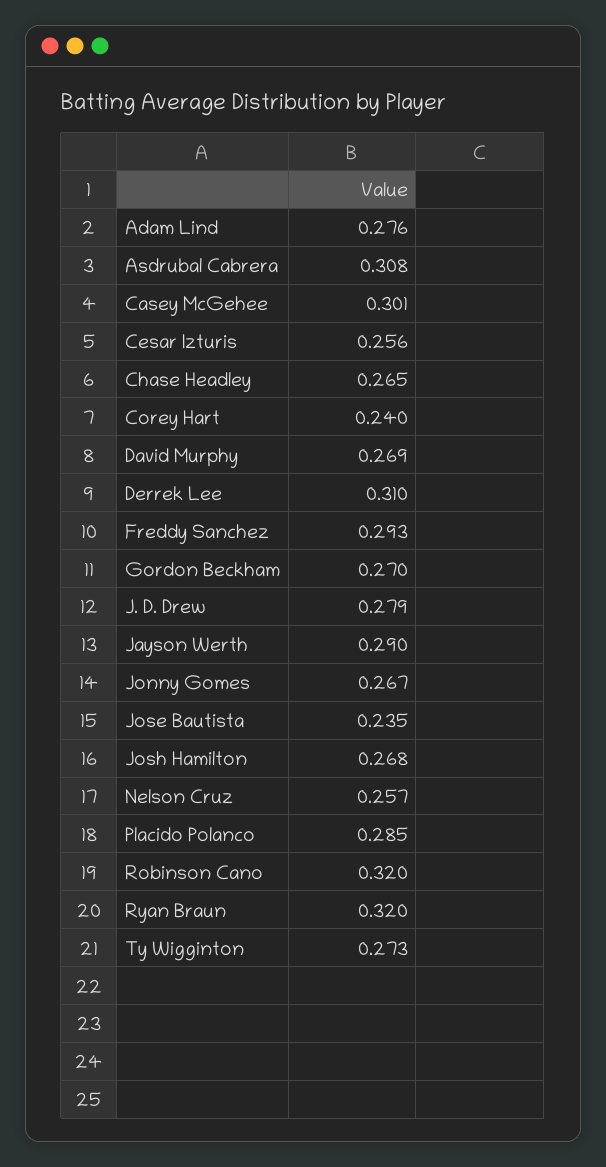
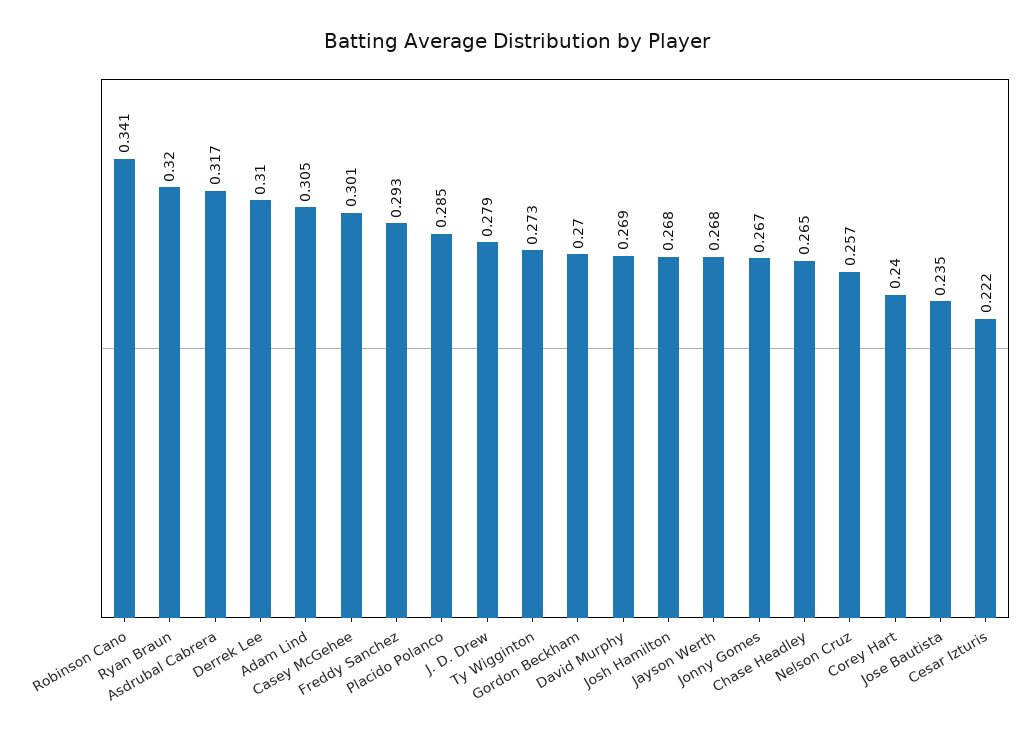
Adam Lind: 0.276 -> 0.305
Asdrubal Cabrera: 0.308 -> 0.317
Cesar Izturis: 0.256 -> 0.222
Jayson Werth: 0.29 -> 0.268
Robinson Cano: 0.32 -> 0.341

